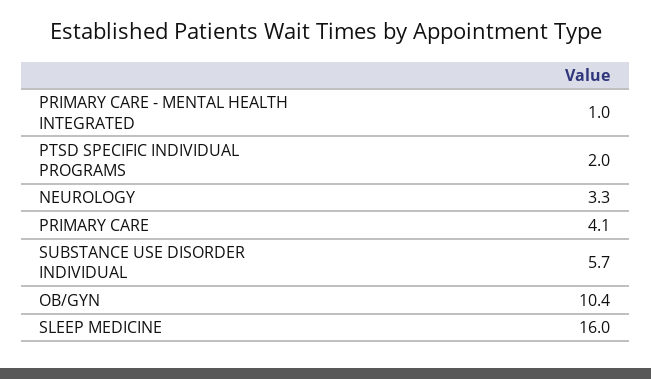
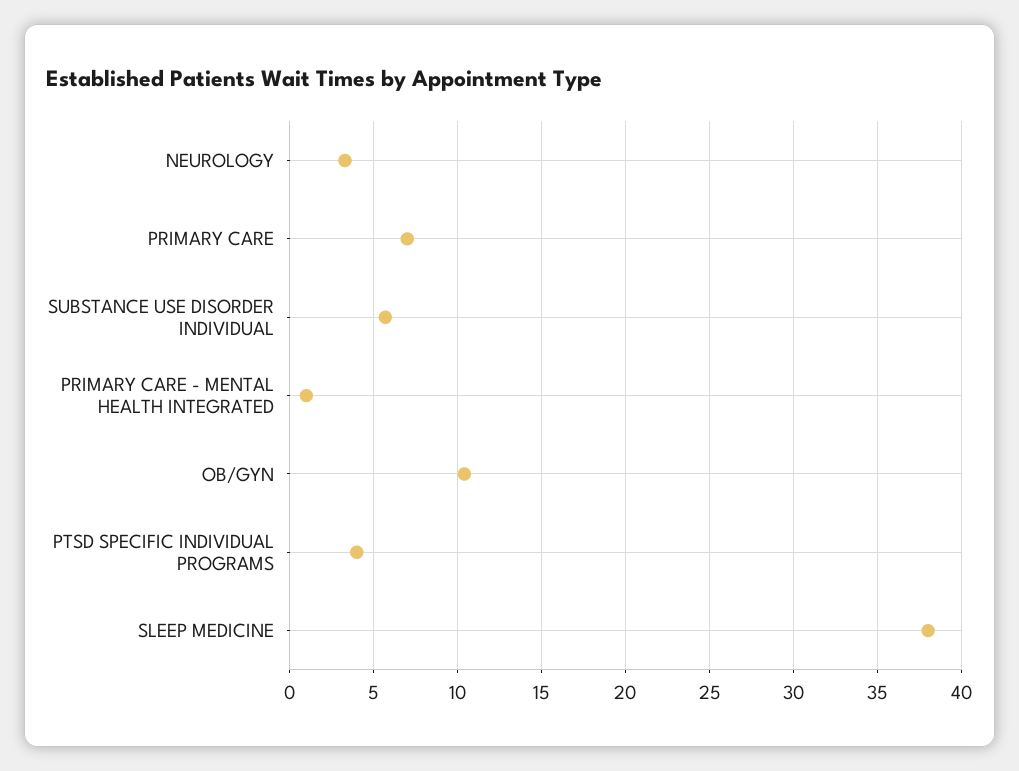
PTSD SPECIFIC INDIVIDUAL PROGRAMS: 2 -> 4
PRIMARY CARE: 4.1 -> 7
SLEEP MEDICINE: 16 -> 38

